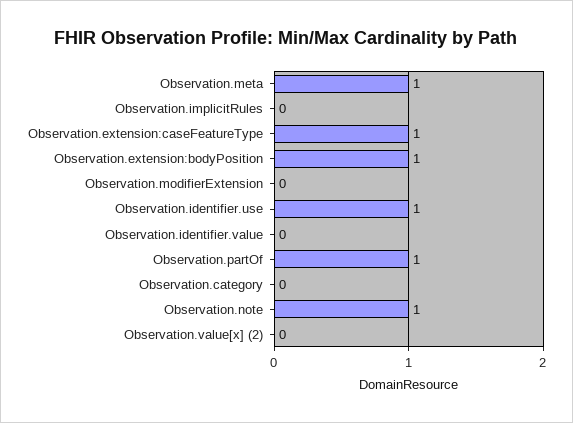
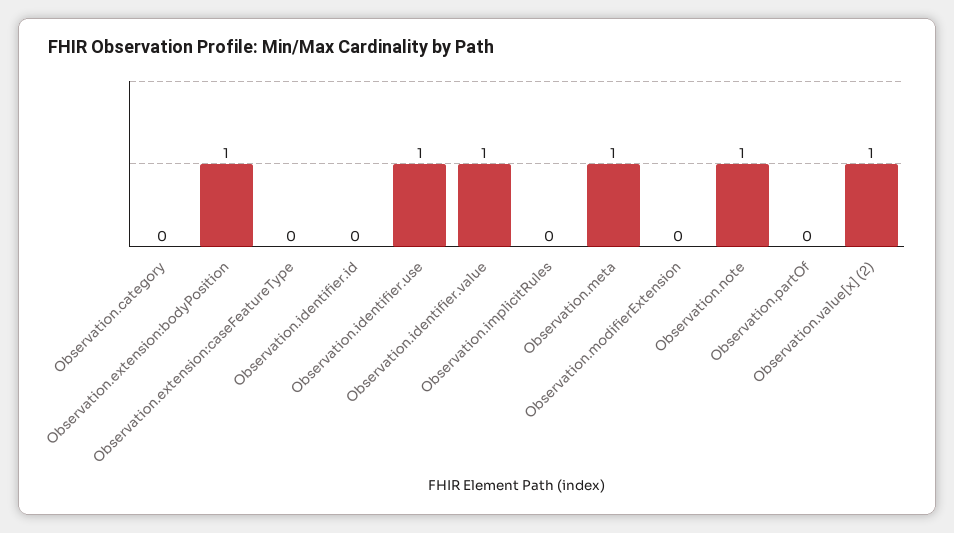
Observation.extension:caseFeatureType: 1 -> 0
Observation.identifier.value: 0 -> 1
Observation.partOf: 1 -> 0
Observation.value[x] (2): 0 -> 1
Observation.identifier.id: none -> 0

